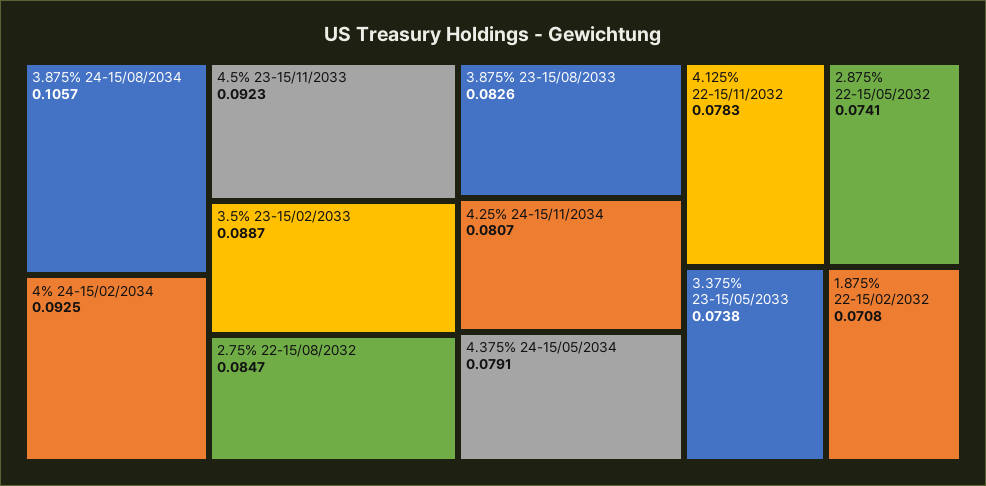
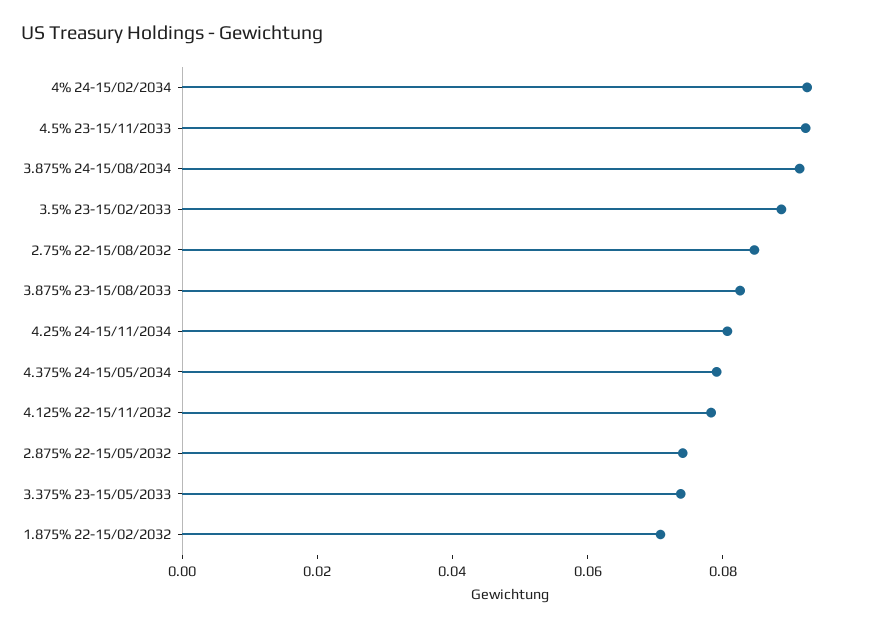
3.875% 24-15/08/2034: 0.1057 -> 0.09

